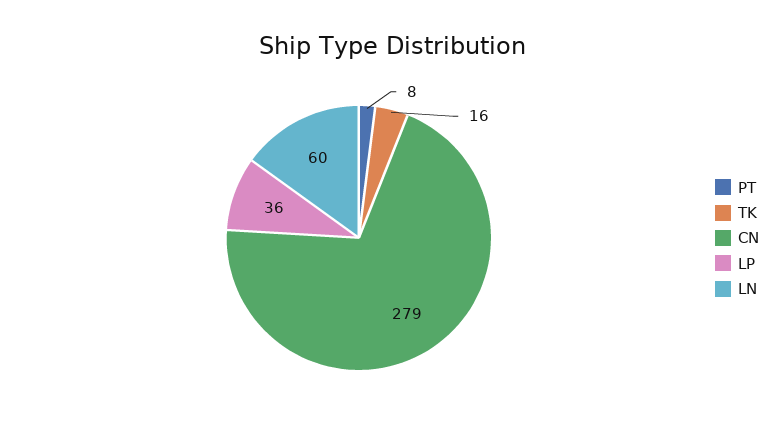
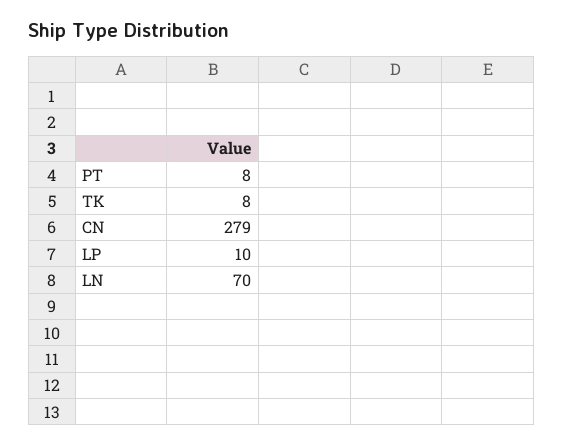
TK: 16 -> 8
LP: 36 -> 10
LN: 60 -> 70

